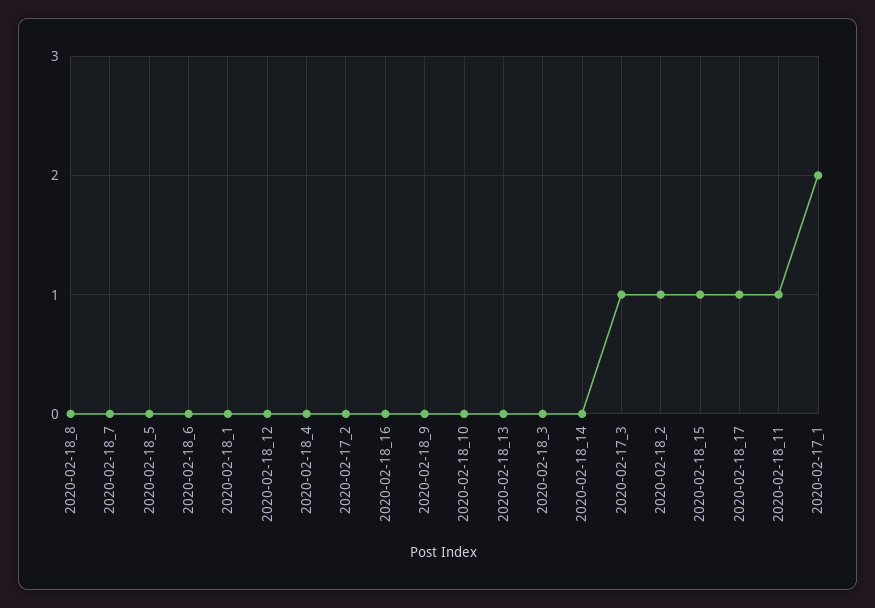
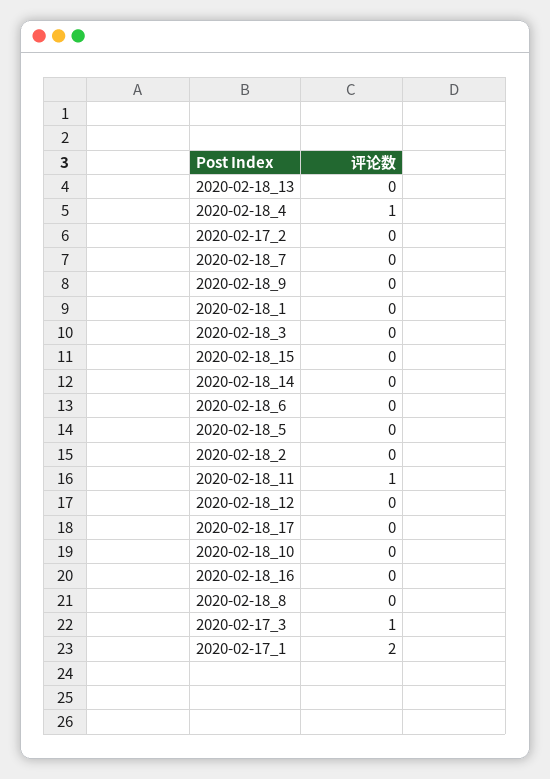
2020-02-18_4: 0 -> 1
2020-02-18_2: 1 -> 0
2020-02-18_15: 1 -> 0
2020-02-18_17: 1 -> 0

